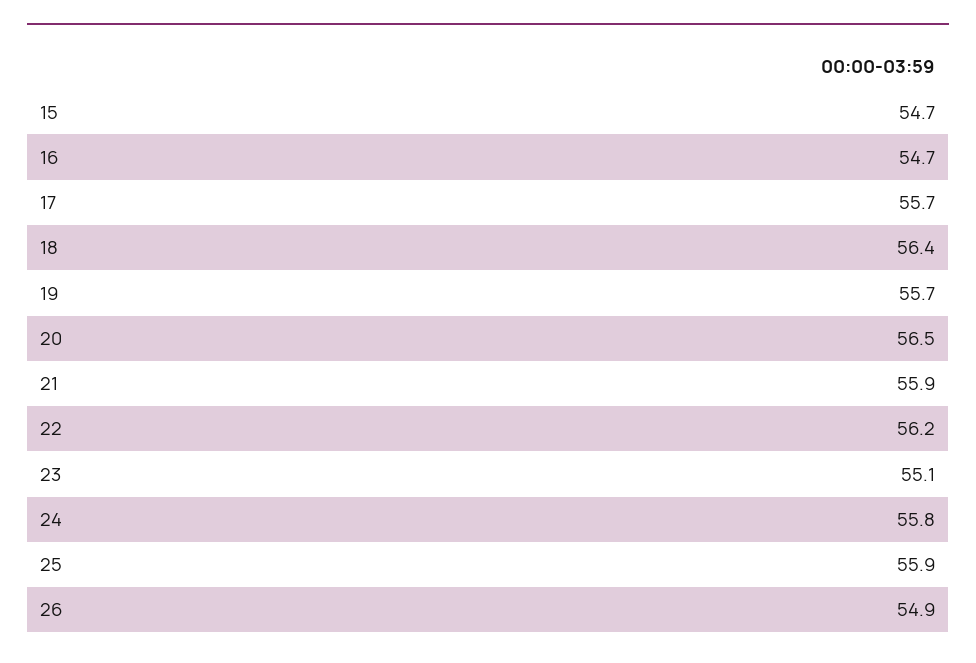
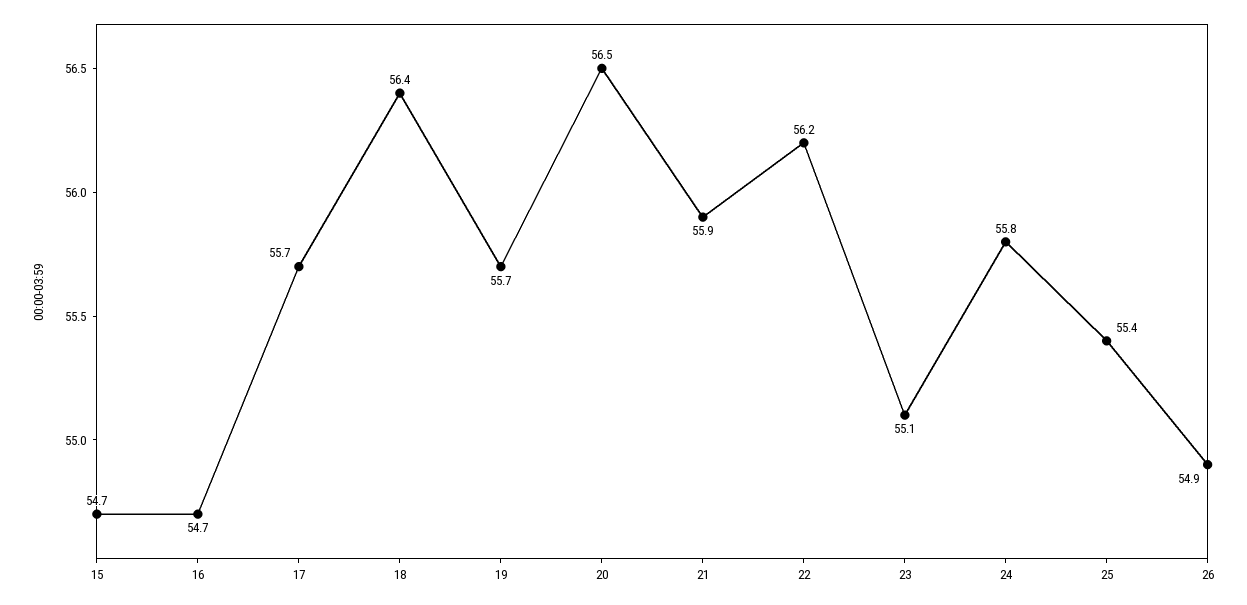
25: 55.9 -> 55.4

